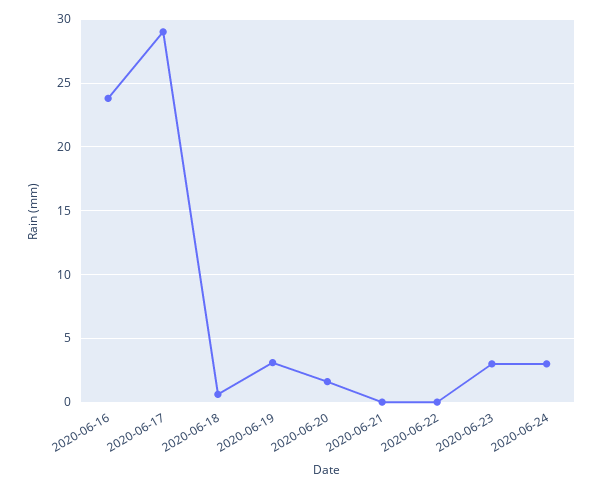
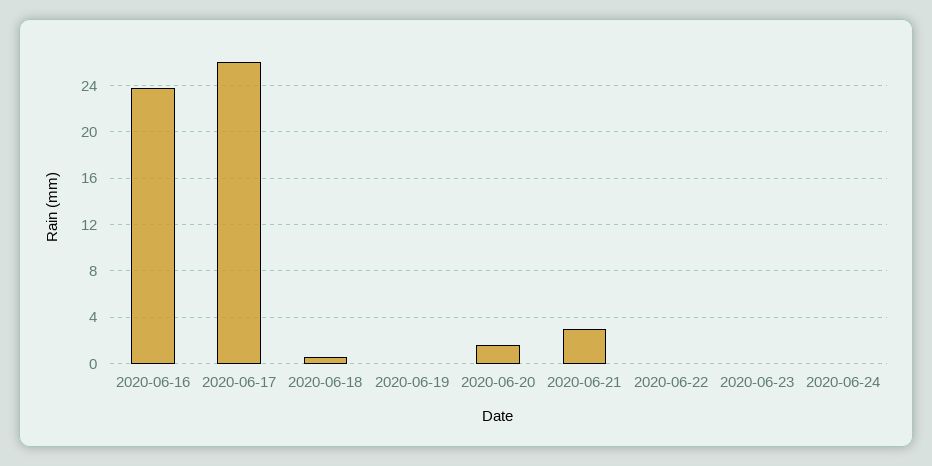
2020-06-17: 29 -> 26
2020-06-19: 3 -> 0
2020-06-21: 0 -> 3
2020-06-23: 3 -> 0
2020-06-24: 3 -> 0

